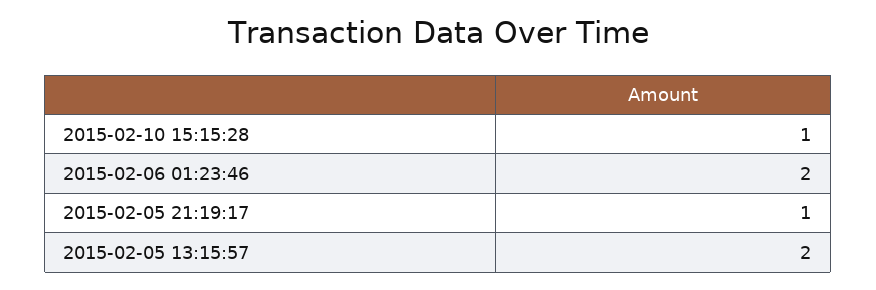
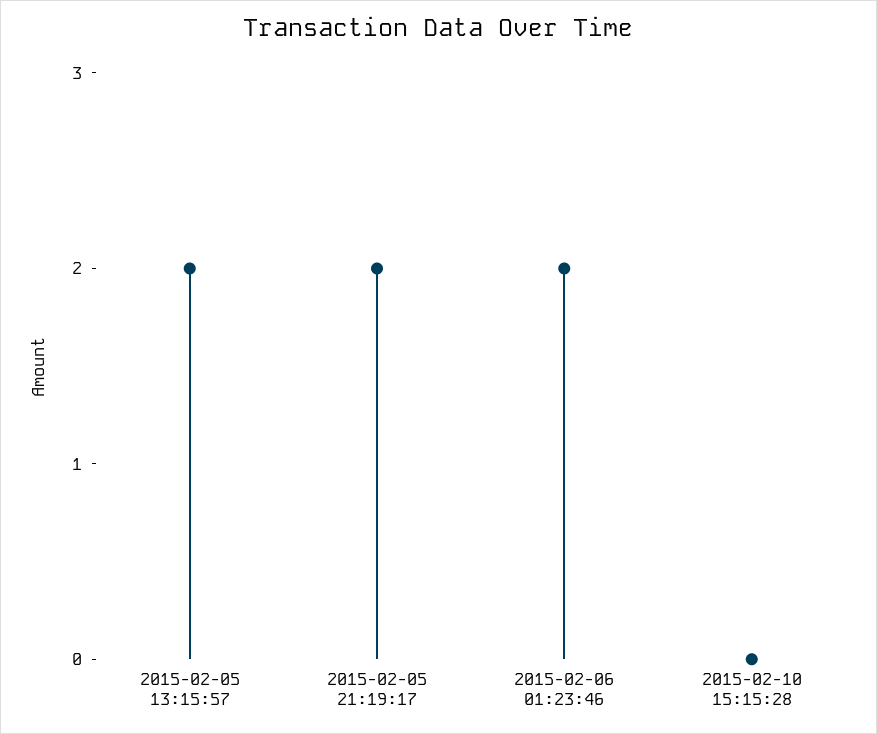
2015-02-10 15:15:28: 1 -> 0
2015-02-05 21:19:17: 1 -> 2

